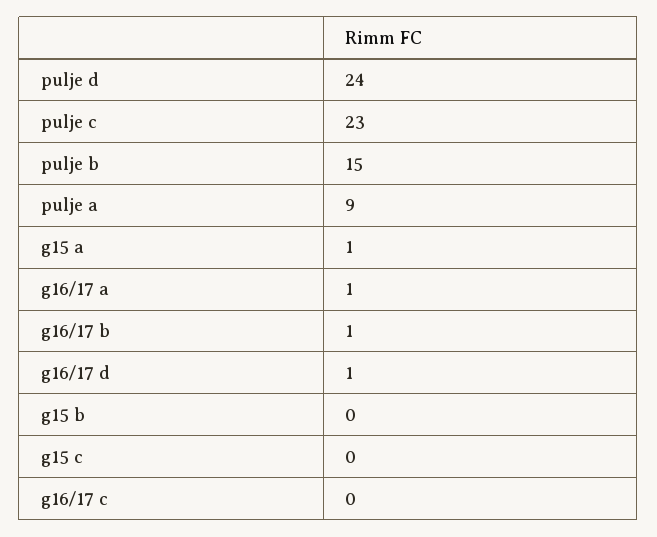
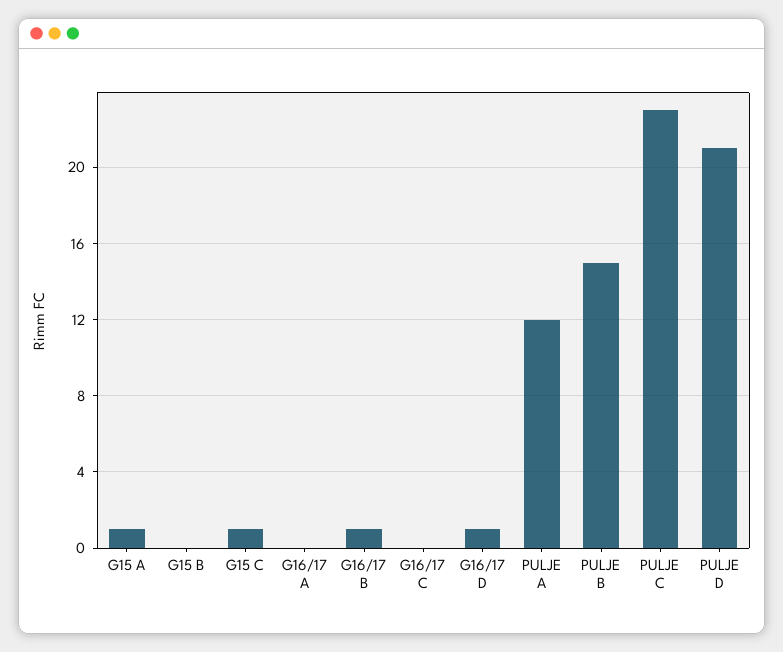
pulje d: 24 -> 21
pulje a: 9 -> 12
g16/17 a: 1 -> 0
g15 c: 0 -> 1

